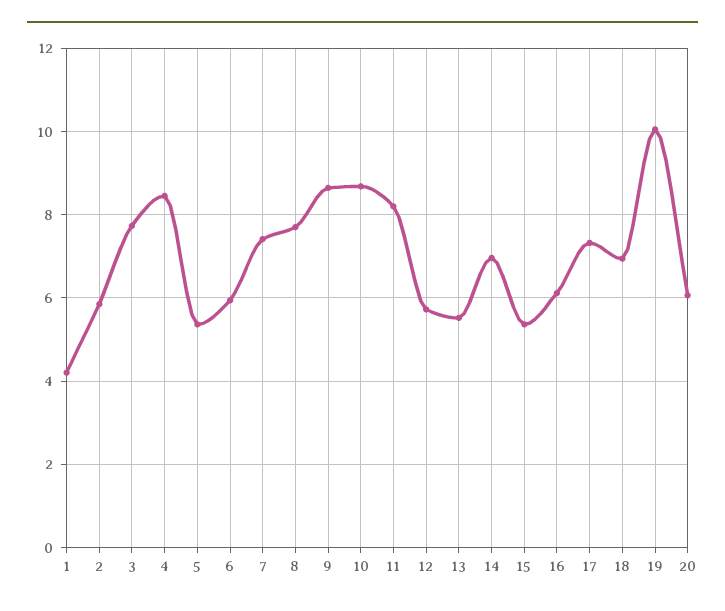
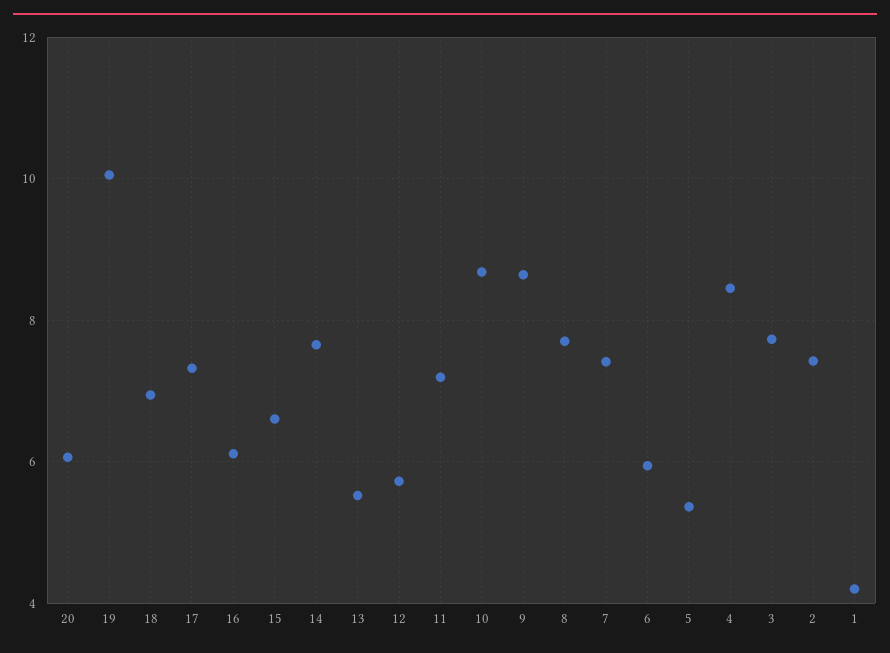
2: 5.8 -> 7.4
11: 8.2 -> 7.2
14: 7 -> 7.6
15: 5.4 -> 6.6

